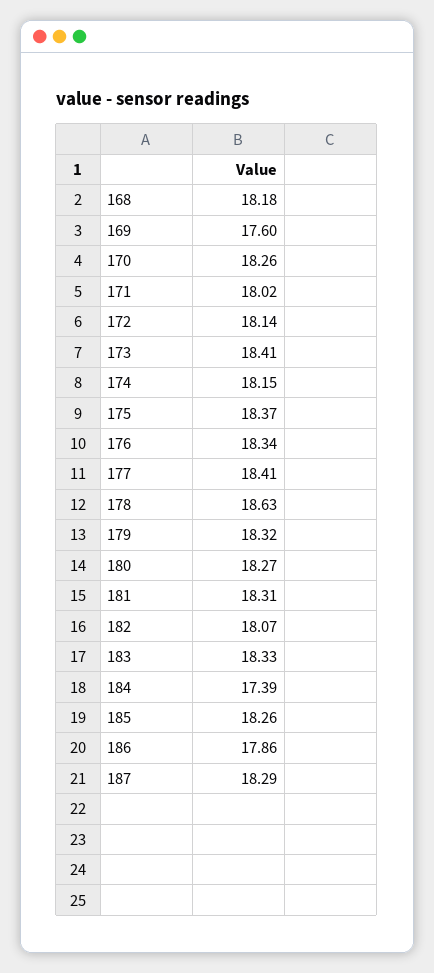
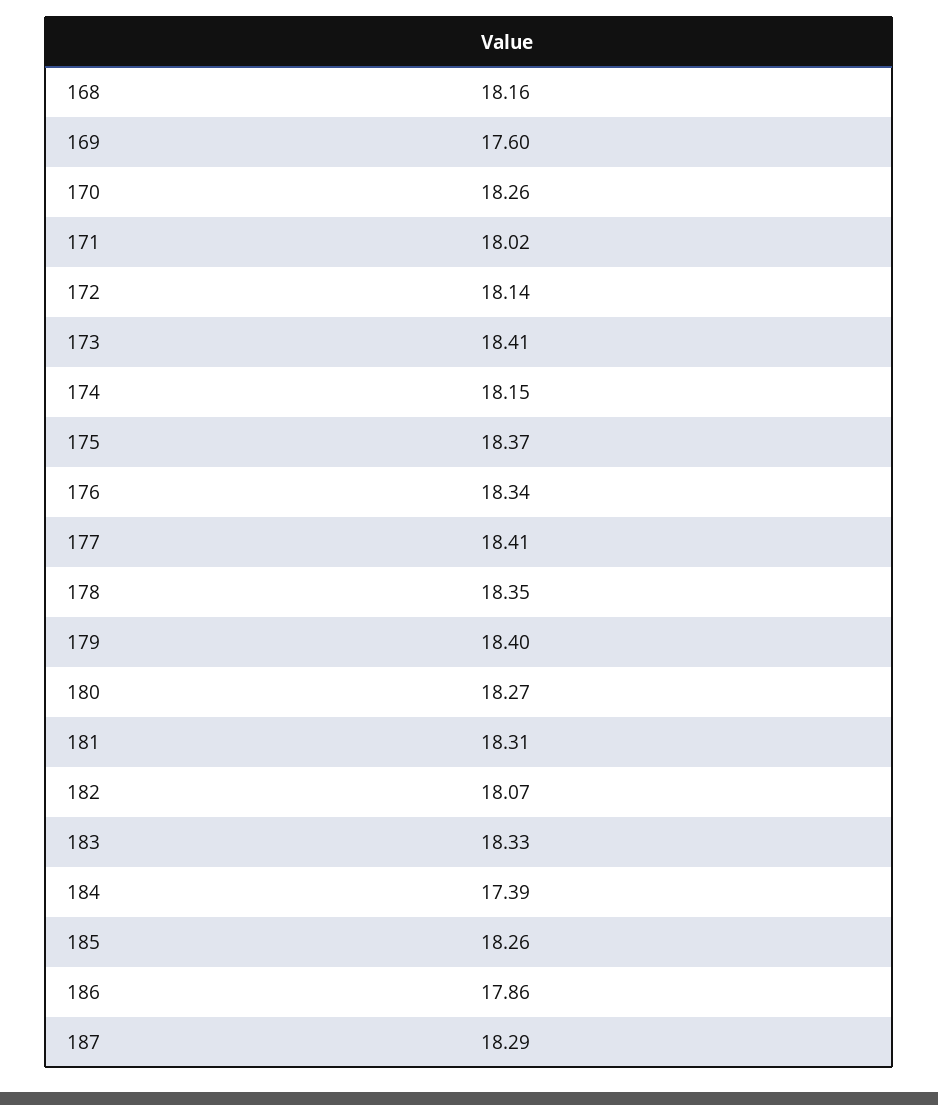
168: 18.18 -> 18.16
178: 18.63 -> 18.35
179: 18.32 -> 18.4

